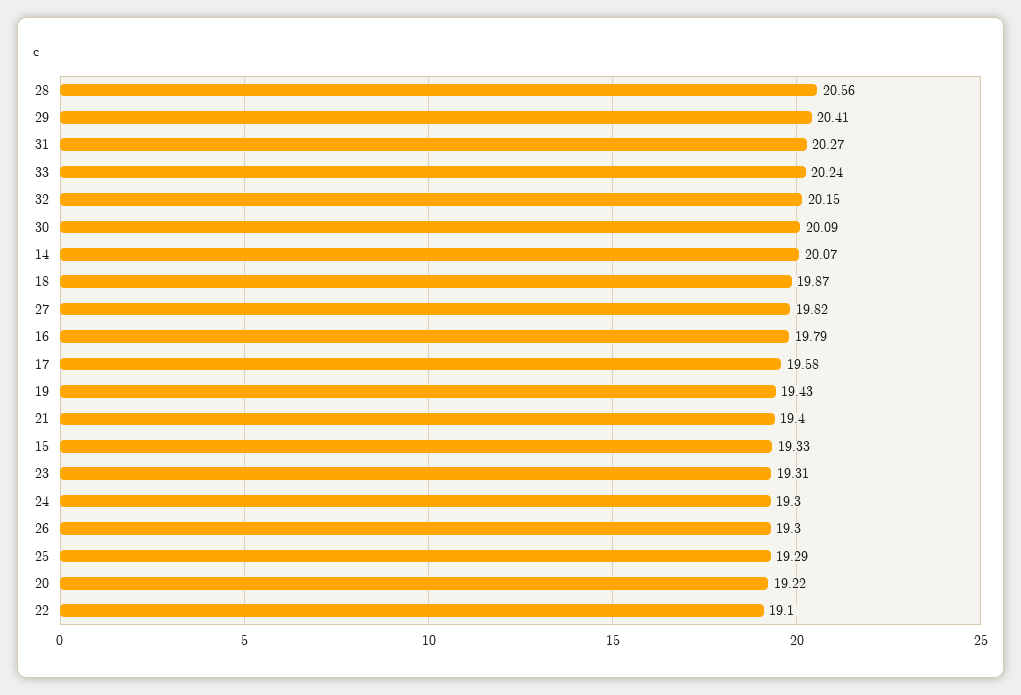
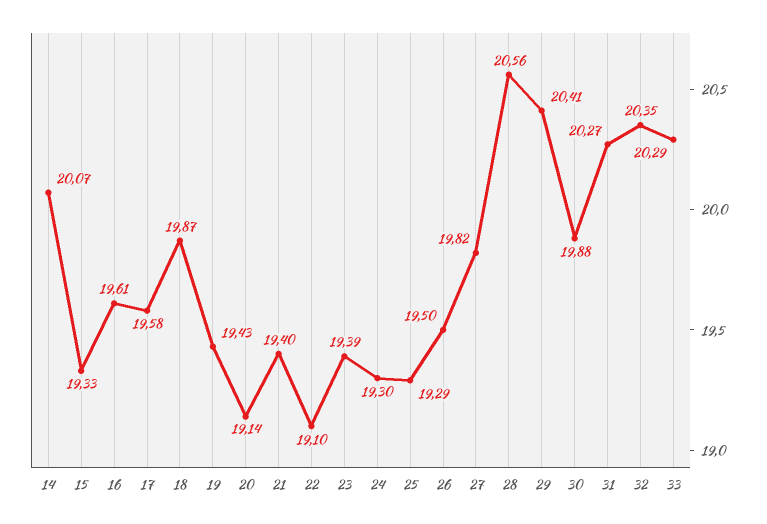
33: 20.24 -> 20.29
32: 20.15 -> 20.35
30: 20.09 -> 19.88
16: 19.79 -> 19.61
23: 19.31 -> 19.39
26: 19.3 -> 19.5
20: 19.22 -> 19.14

